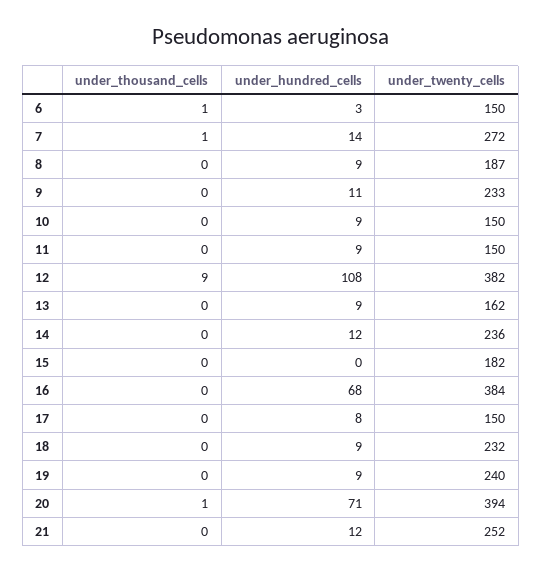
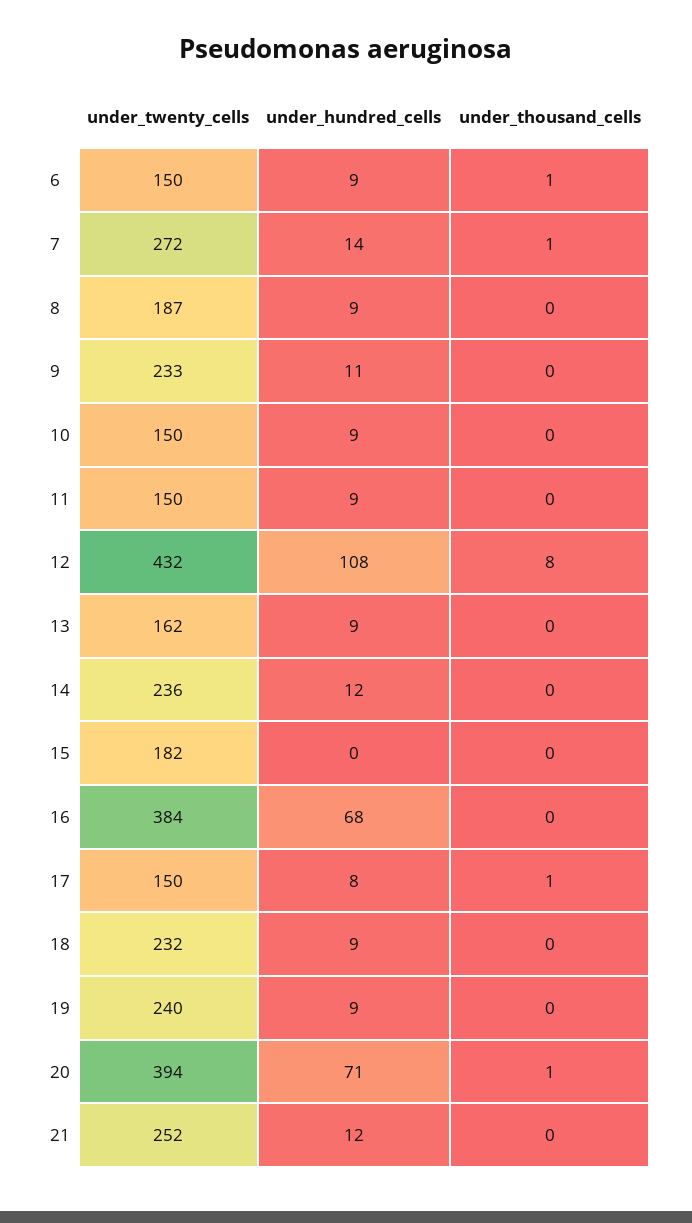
under_hundred_cells, 6: 3 -> 9
under_thousand_cells, 12: 9 -> 8
under_twenty_cells, 12: 382 -> 432
under_thousand_cells, 17: 0 -> 1

